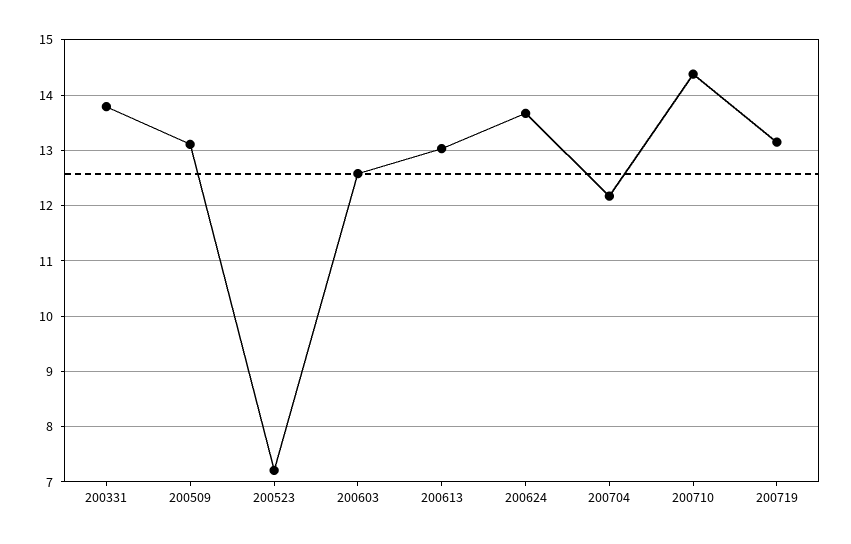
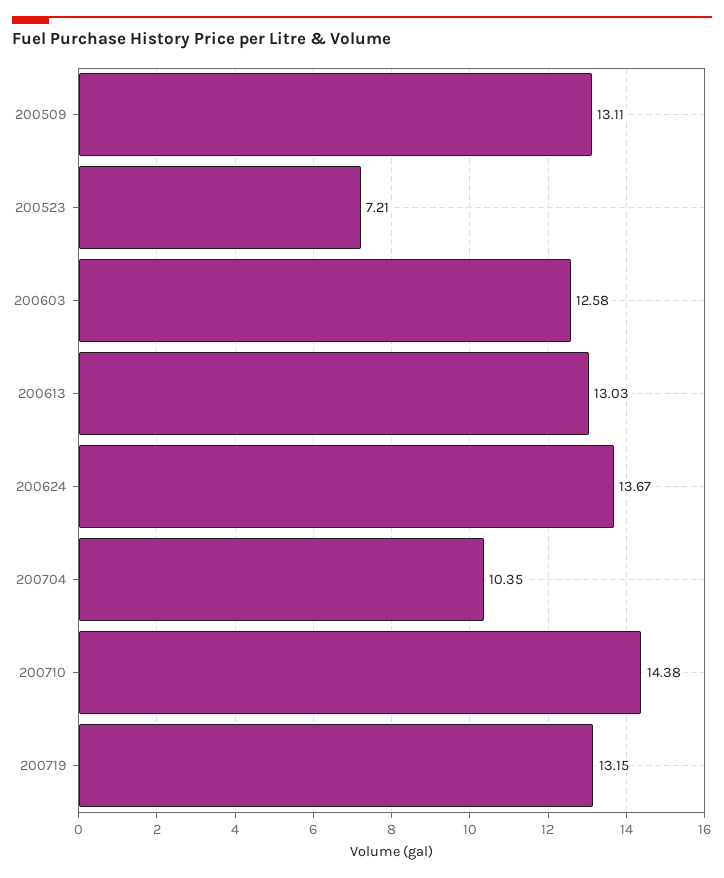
200331: 13.8 -> none
200704: 12.2 -> 10.35

